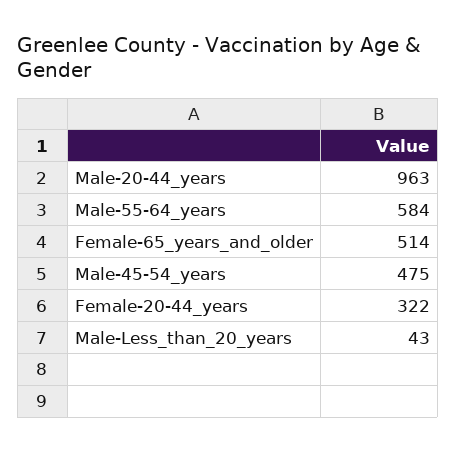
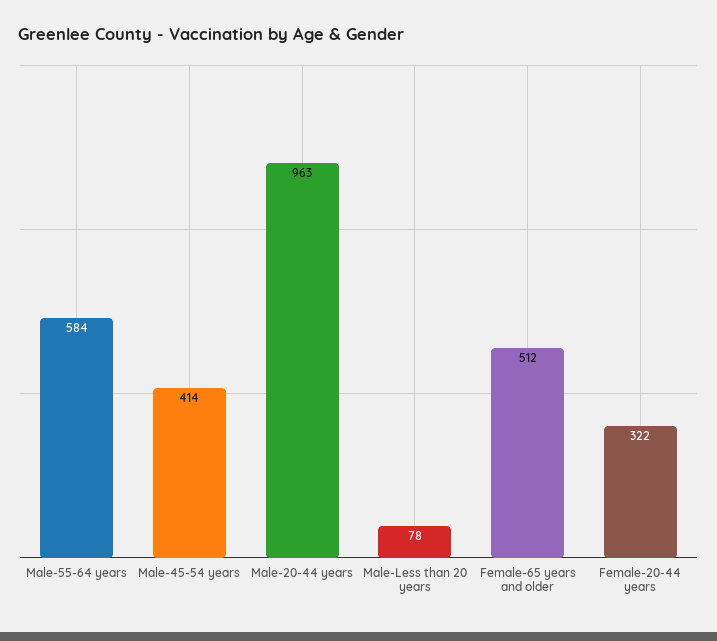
Female-65_years_and_older: 514 -> 512
Male-45-54_years: 475 -> 414
Male-Less_than_20_years: 43 -> 78

